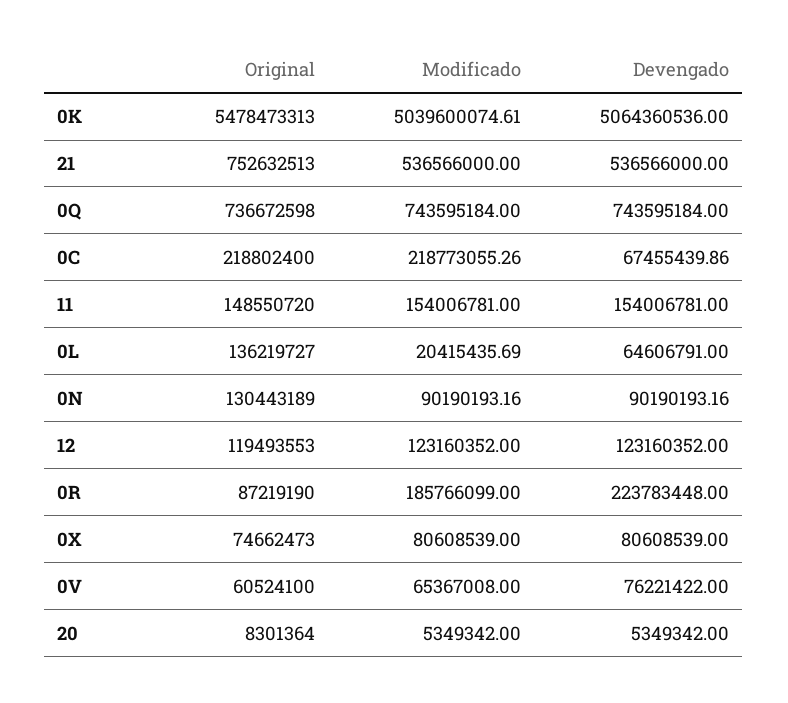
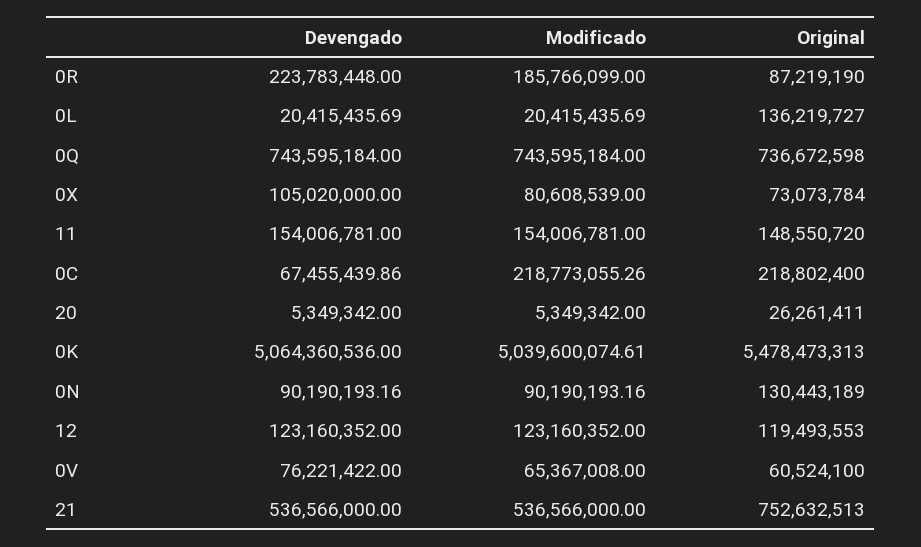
Devengado, 0L: 64606791 -> 20415435.69
Original, 0X: 74662473 -> 73073784
Devengado, 0X: 80608539 -> 105020000
Original, 20: 8301364 -> 26261411

